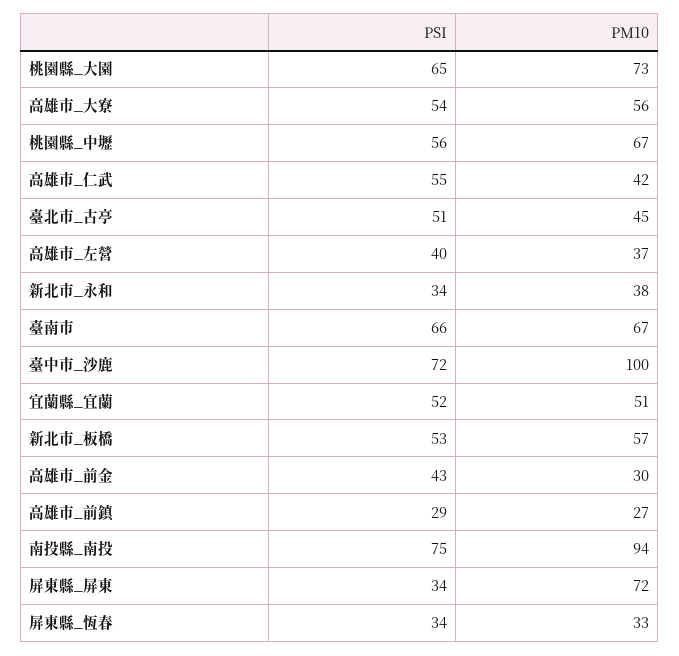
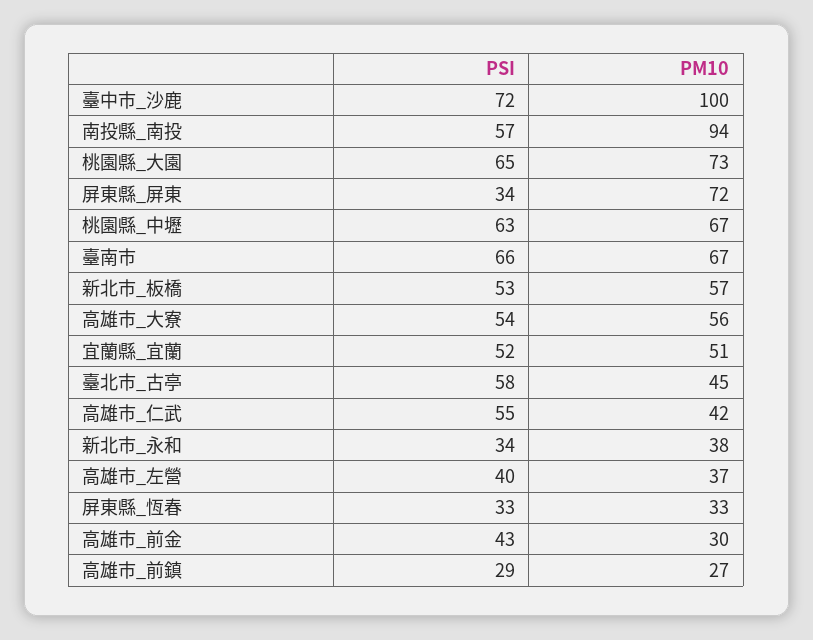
PSI, 桃園縣_中壢: 56 -> 63
PSI, 臺北市_古亭: 51 -> 58
PSI, 南投縣_南投: 75 -> 57
PSI, 屏東縣_恆春: 34 -> 33

